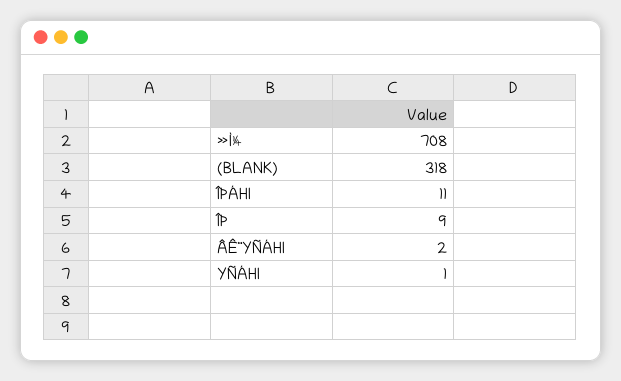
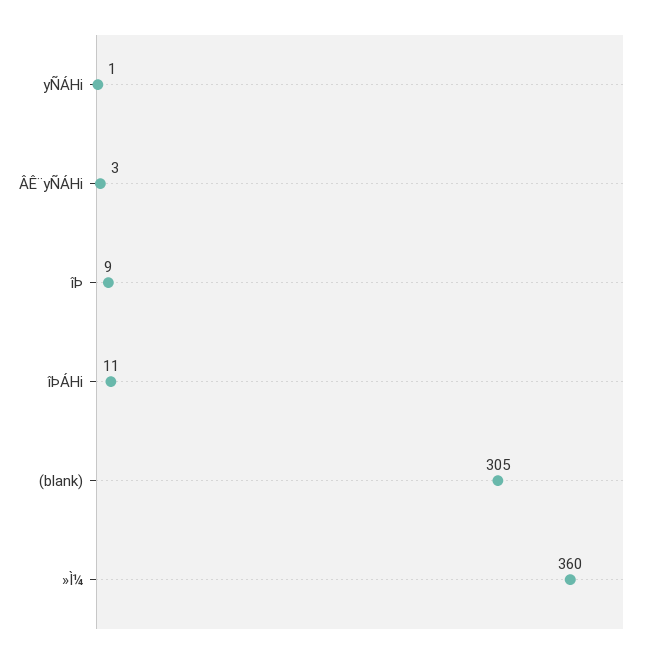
»Ì¼: 708 -> 360
(BLANK): 318 -> 305
ÂÊ¨YÑÁHI: 2 -> 3

